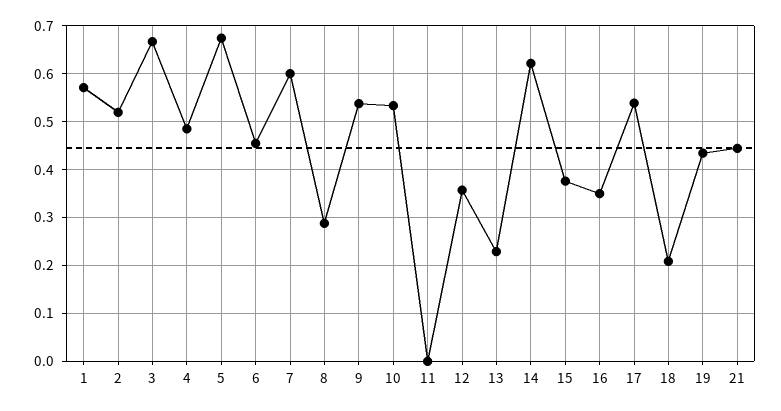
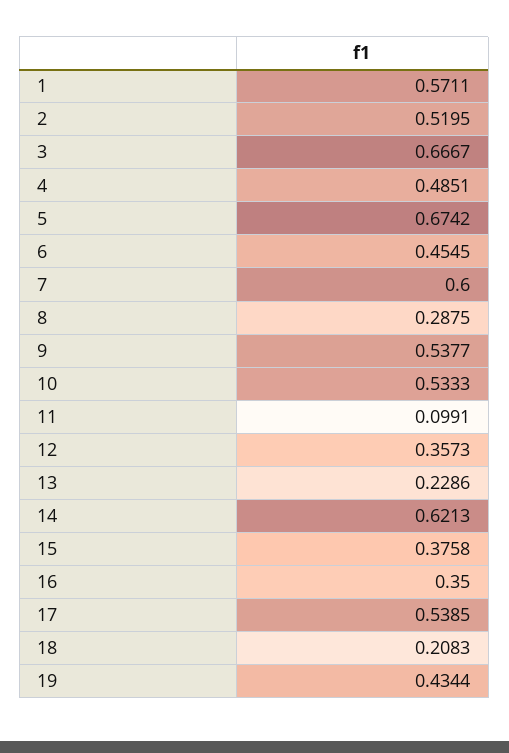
11: 0 -> 0.0991
21: 0.44 -> none

